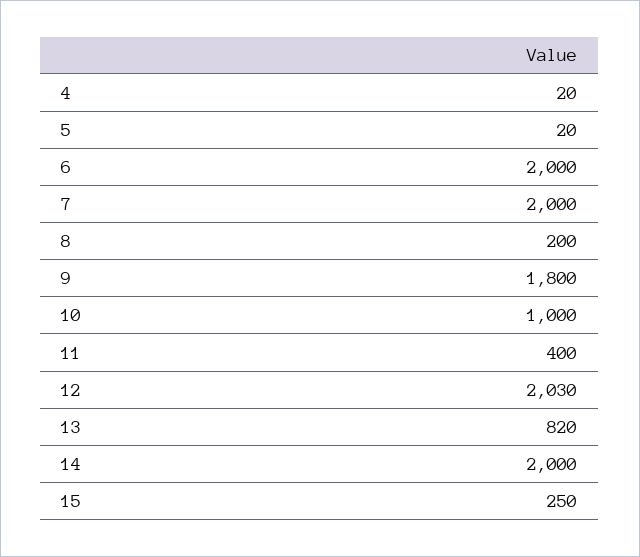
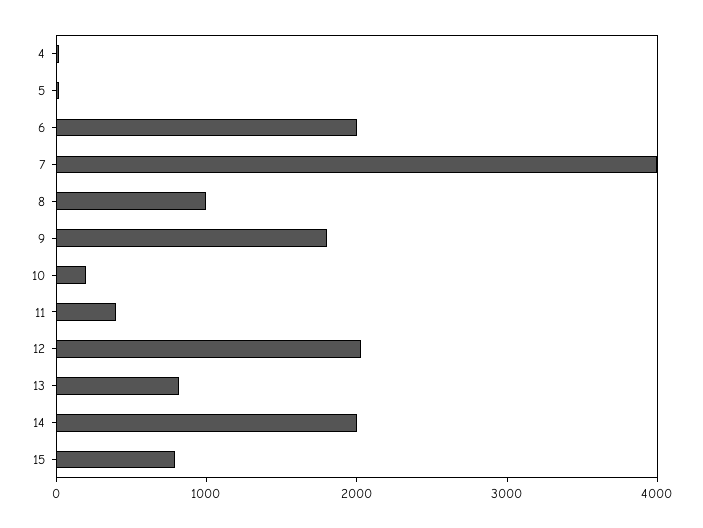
7: 2000 -> 4000
8: 200 -> 1000
10: 1000 -> 200
15: 250 -> 800

